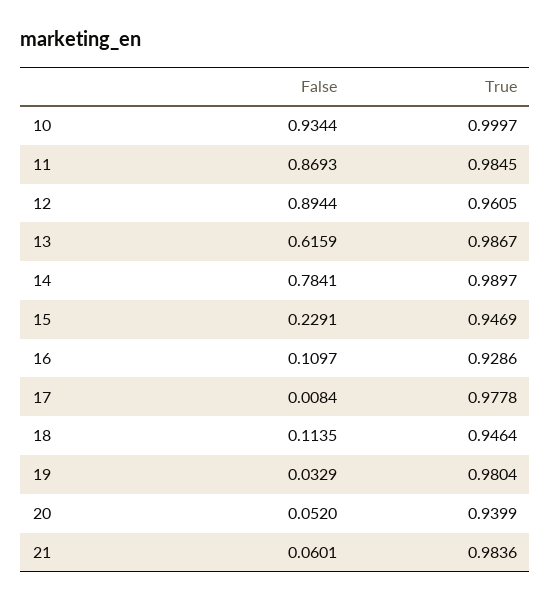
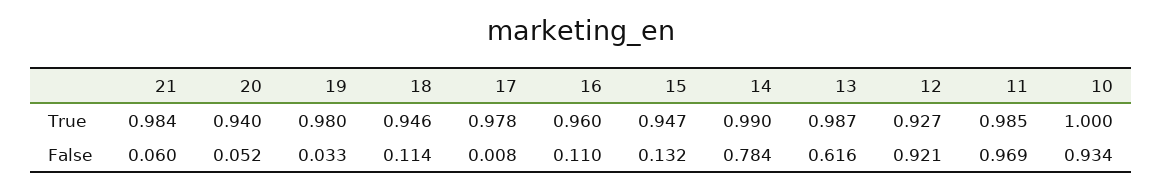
False, 11: 0.8693 -> 0.969
False, 12: 0.8944 -> 0.921
True, 12: 0.9605 -> 0.927
False, 15: 0.2291 -> 0.132
True, 16: 0.9286 -> 0.96

